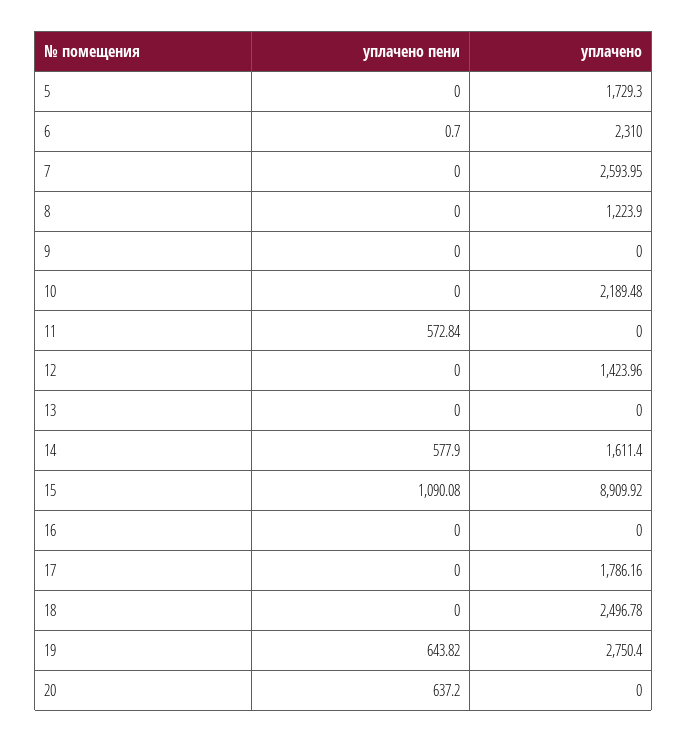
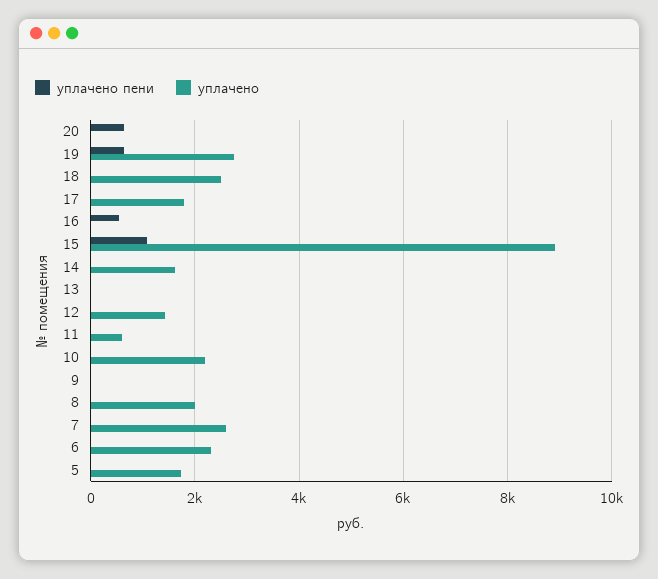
уплачено, 8: 1223.9 -> 2000
уплачено пени, 11: 572.84 -> 0
уплачено, 11: 0 -> 600
уплачено пени, 14: 577.9 -> 0
уплачено пени, 16: 0 -> 600

